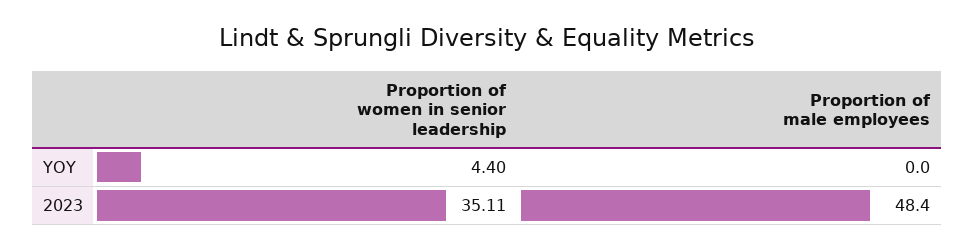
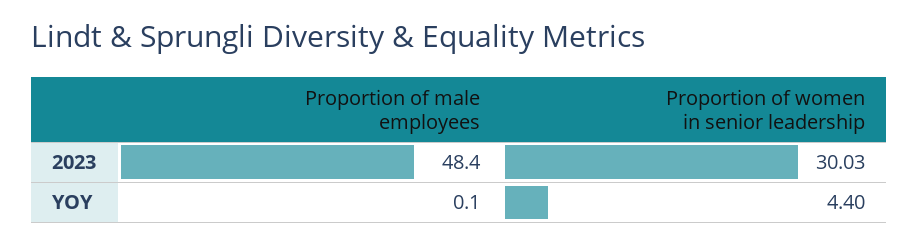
Proportion of male employees, YOY: 0 -> 0.1
Proportion of women in senior leadership, 2023: 35.11 -> 30.03

